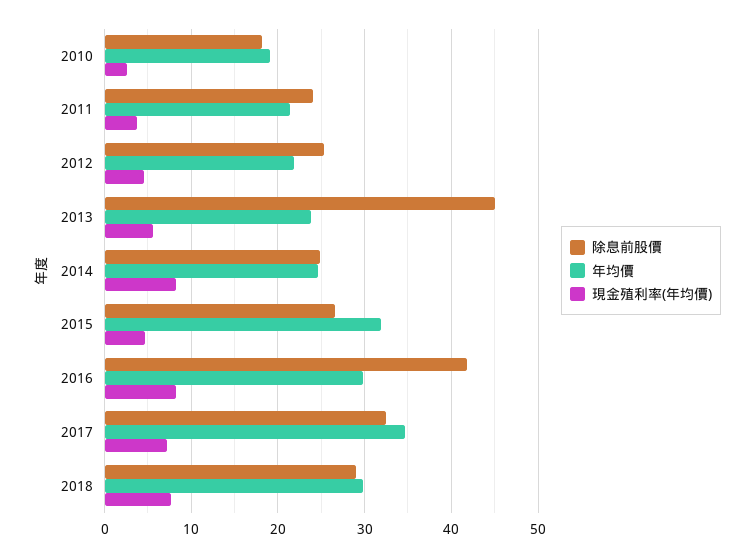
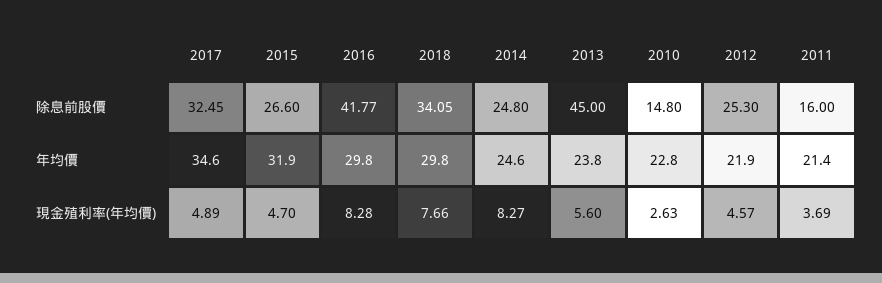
除息前股價, 2010: 18 -> 14.8
年均價, 2010: 19 -> 22.8
除息前股價, 2011: 24 -> 16
現金殖利率(年均價), 2017: 7 -> 4.89
除息前股價, 2018: 29 -> 34.05

